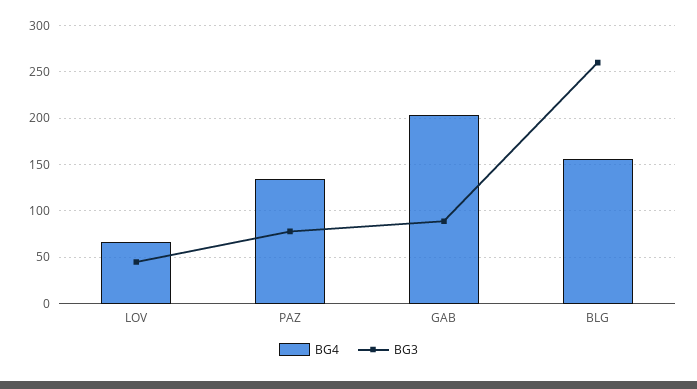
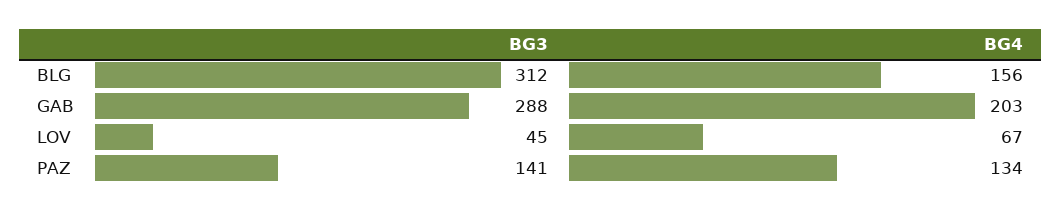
BG3, PAZ: 80 -> 141
BG3, GAB: 90 -> 288
BG3, BLG: 260 -> 312

